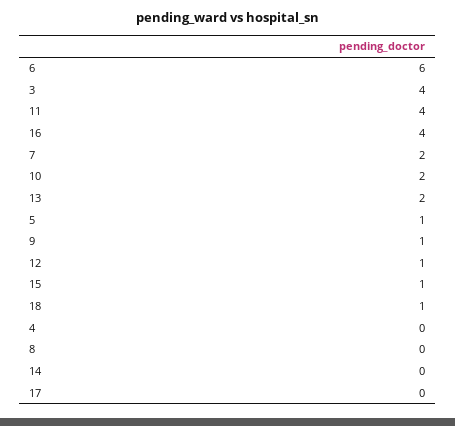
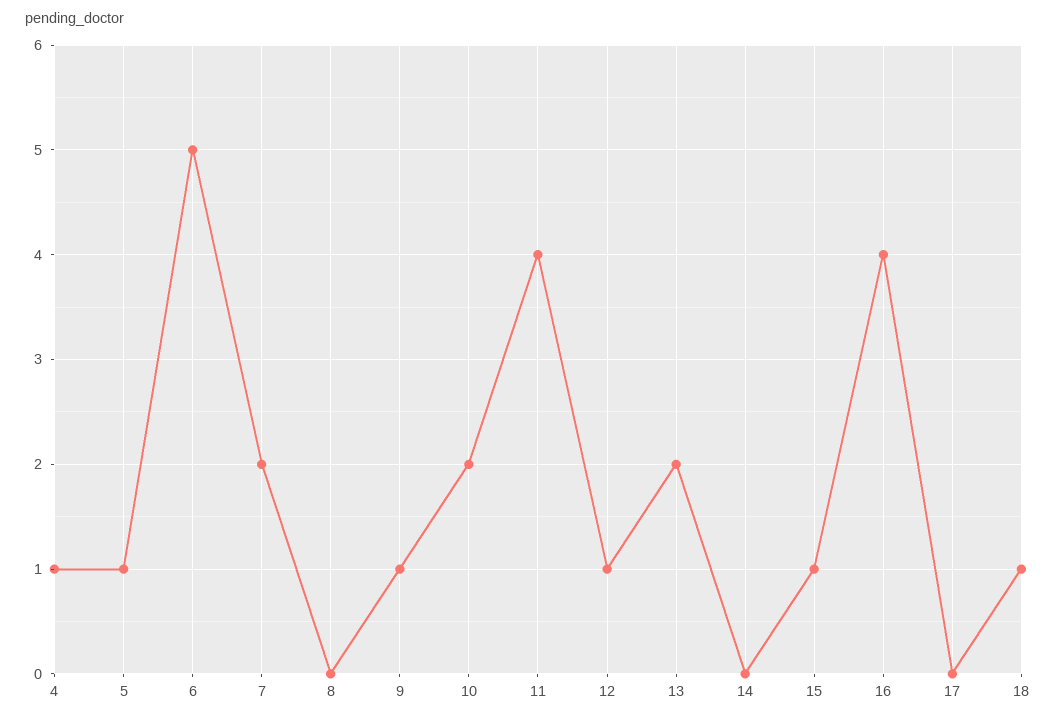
6: 6 -> 5
3: 4 -> none
4: 0 -> 1

